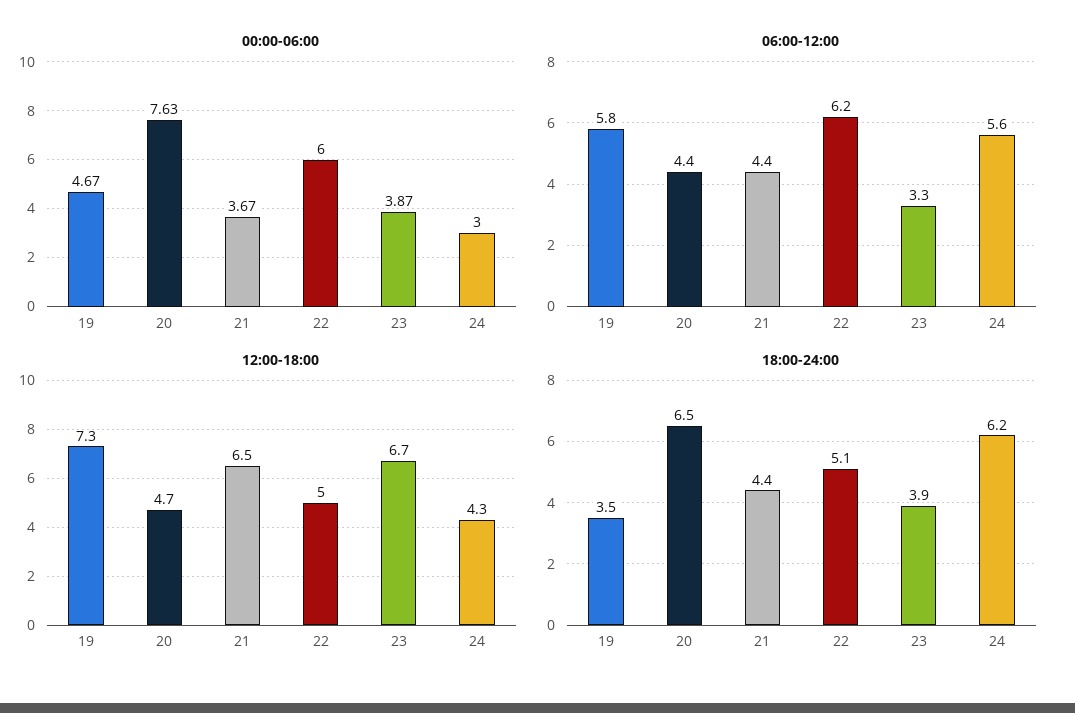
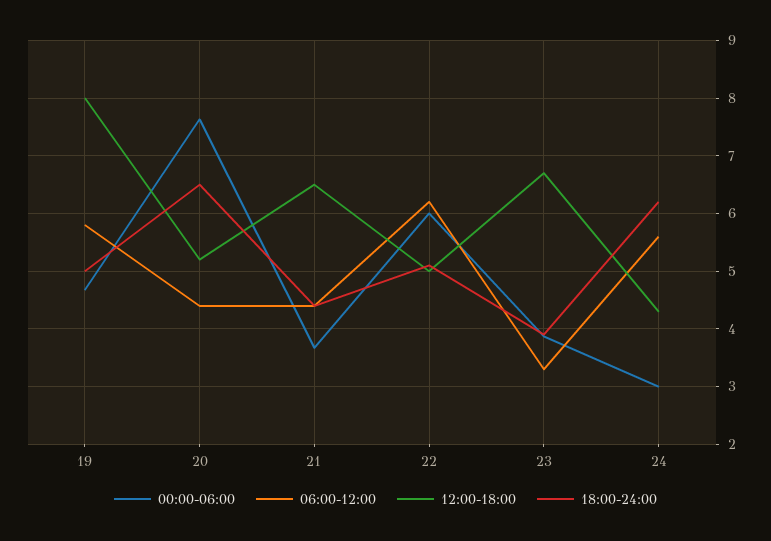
12:00-18:00, 19: 7.3 -> 8
12:00-18:00, 20: 4.7 -> 5.2
18:00-24:00, 19: 3.5 -> 5

